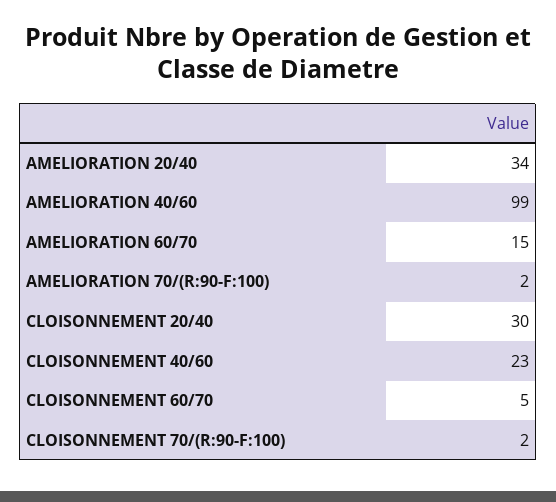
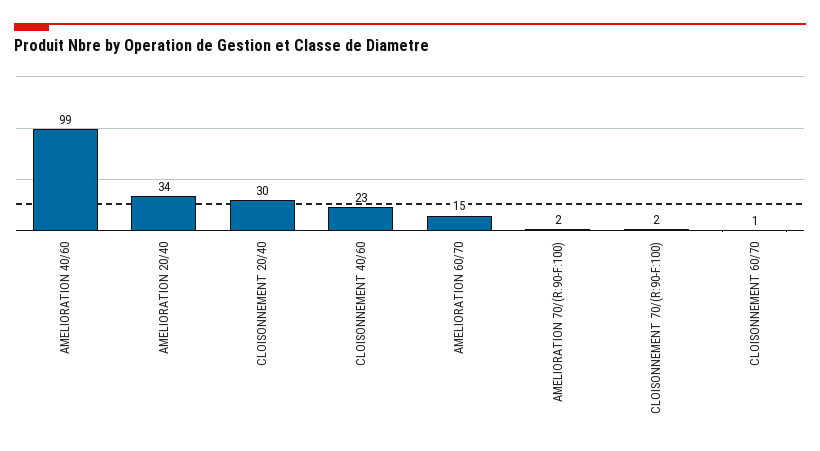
CLOISONNEMENT 60/70: 5 -> 1

